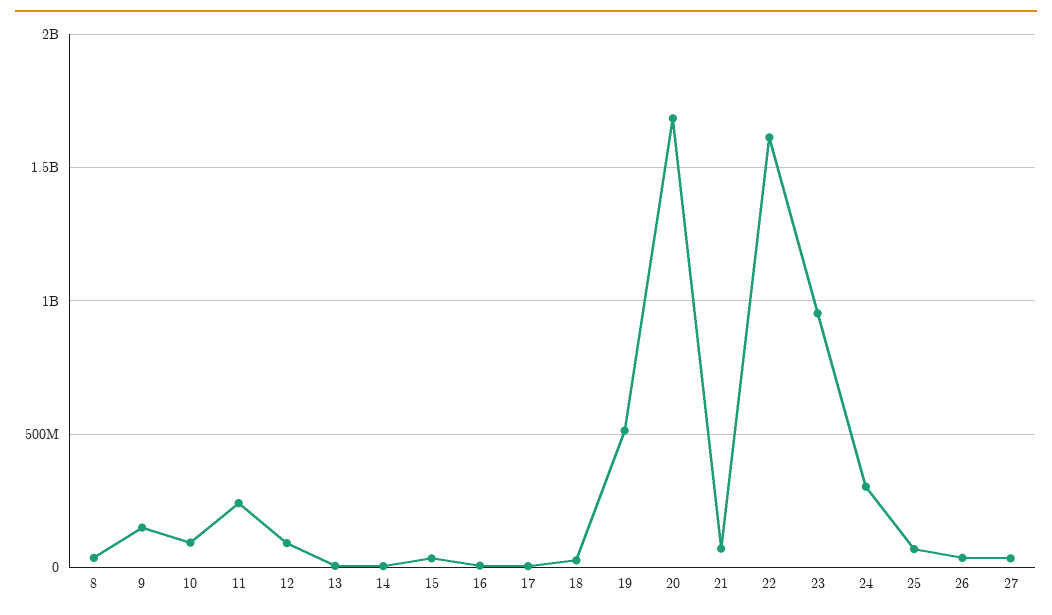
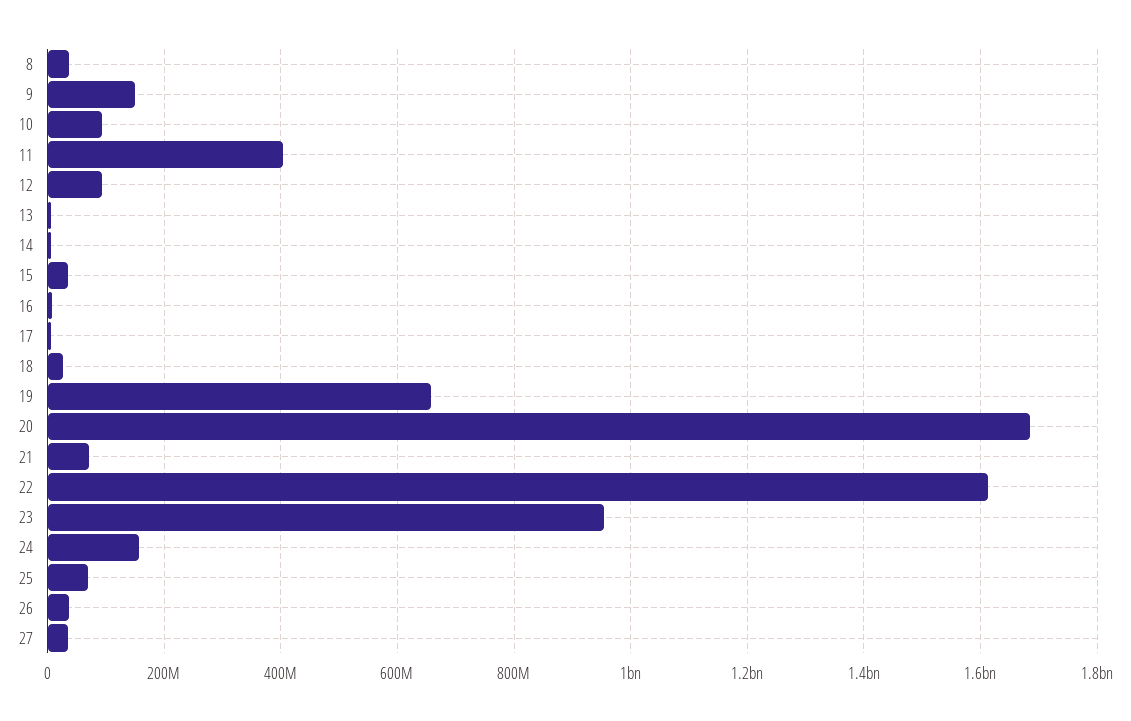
11: 250000000 -> 400000000
19: 500000000 -> 660000000
24: 300000000 -> 160000000

